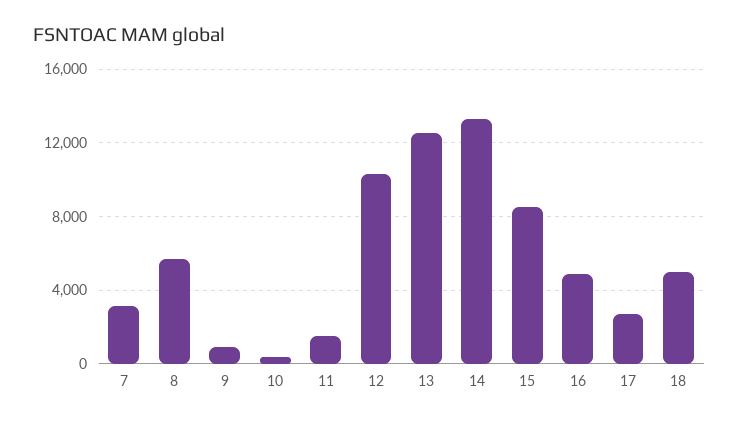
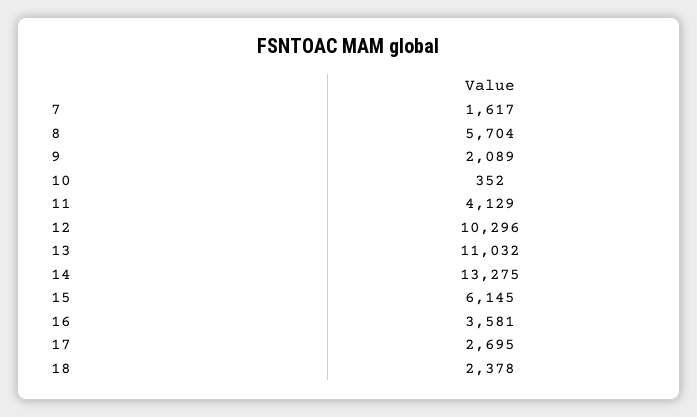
7: 3000 -> 1617
9: 1000 -> 2089
11: 1500 -> 4129
13: 12500 -> 11032
15: 8500 -> 6145
16: 5000 -> 3581
18: 5000 -> 2378

